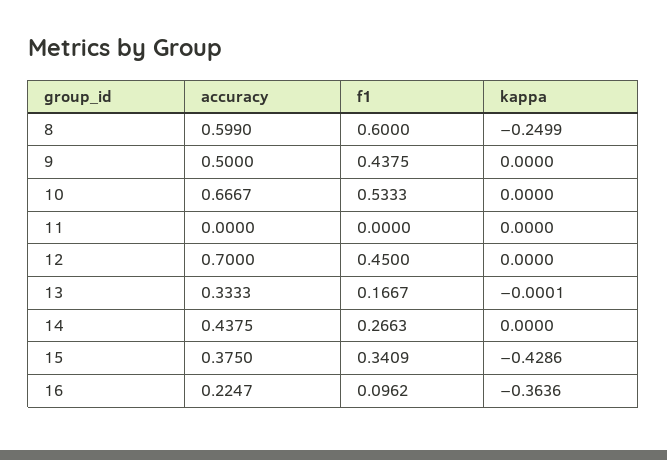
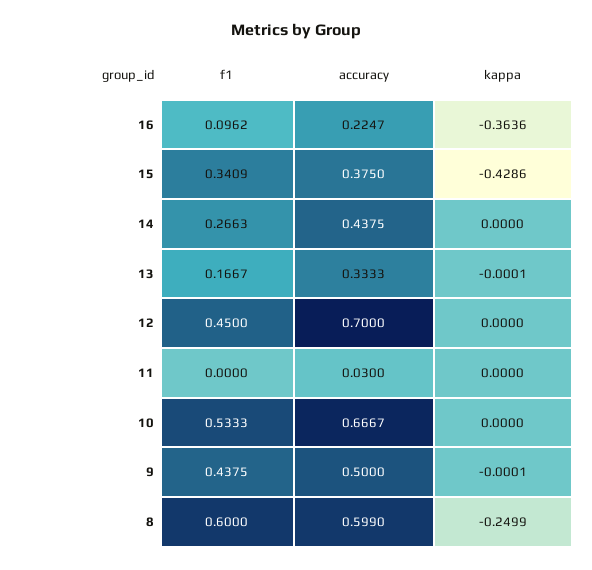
kappa, 9: 0 -> -0.0001
accuracy, 11: 0 -> 0.03

